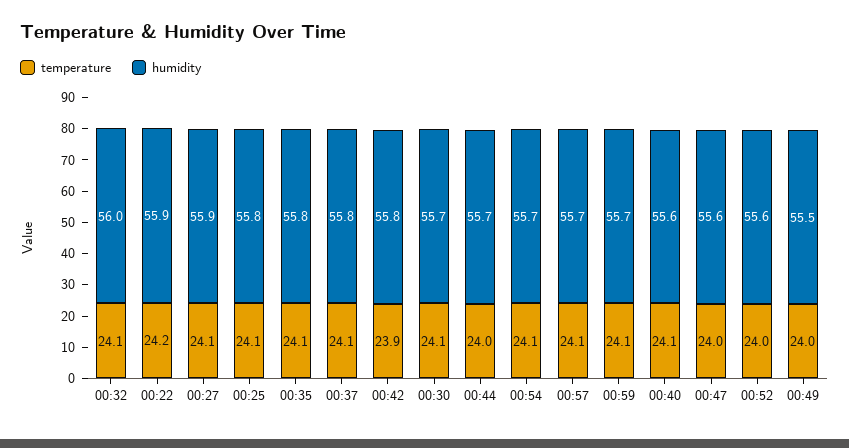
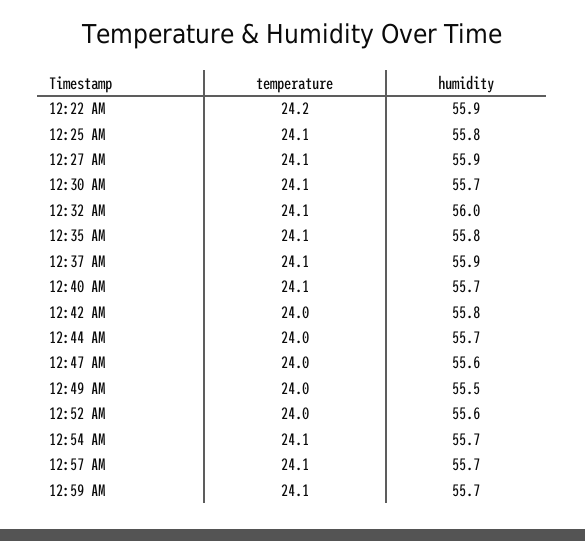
humidity, 00:37: 55.8 -> 55.9
temperature, 00:42: 23.9 -> 24
humidity, 00:40: 55.6 -> 55.7

